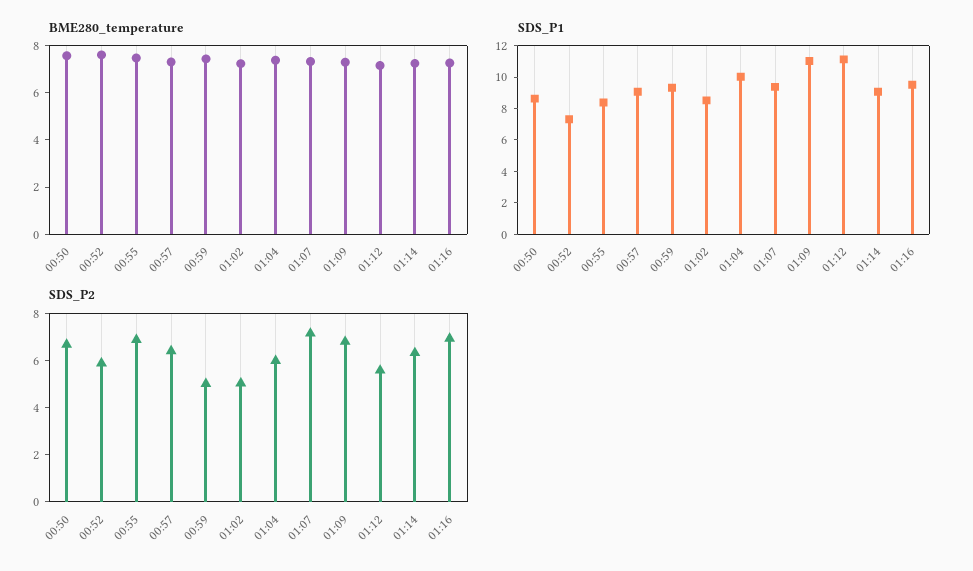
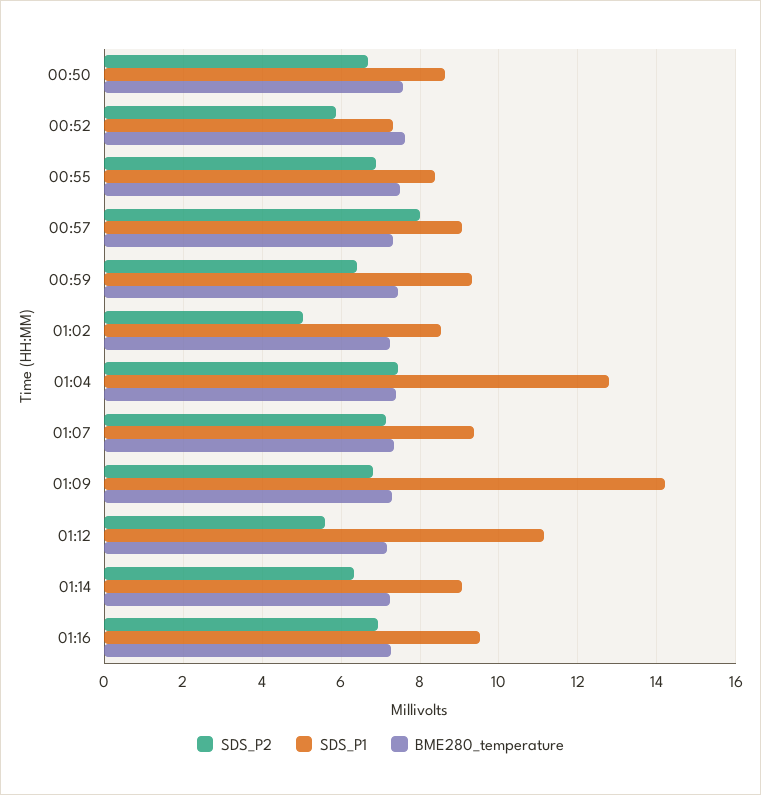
SDS_P1, 01:04: 10 -> 12.8
SDS_P1, 01:09: 11 -> 14.2
SDS_P2, 00:57: 6.5 -> 8
SDS_P2, 00:59: 5 -> 6.4
SDS_P2, 01:04: 6 -> 7.4

